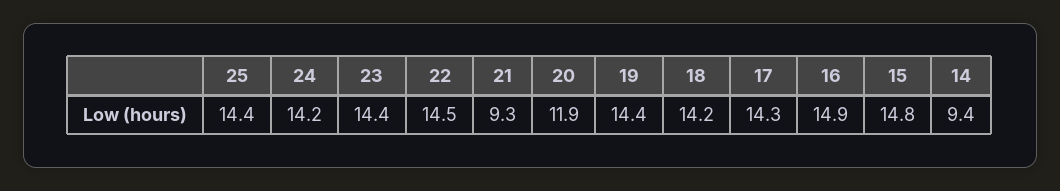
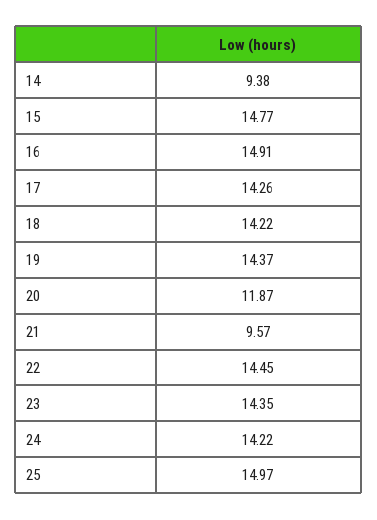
25: 14.4 -> 14.97
21: 9.3 -> 9.57

